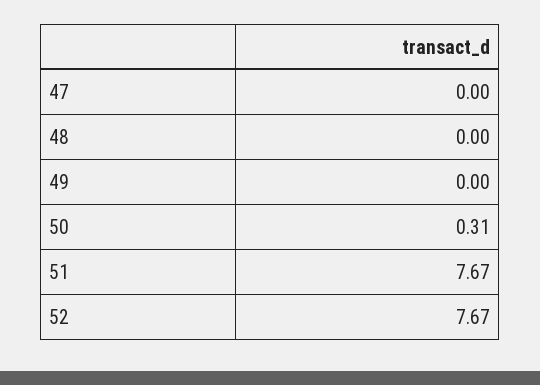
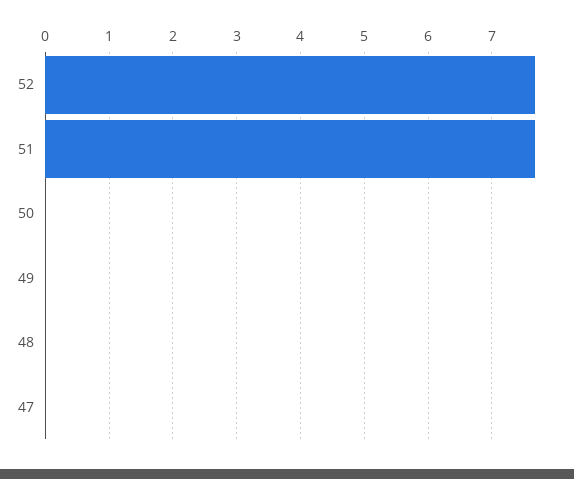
50: 0.31 -> 0

